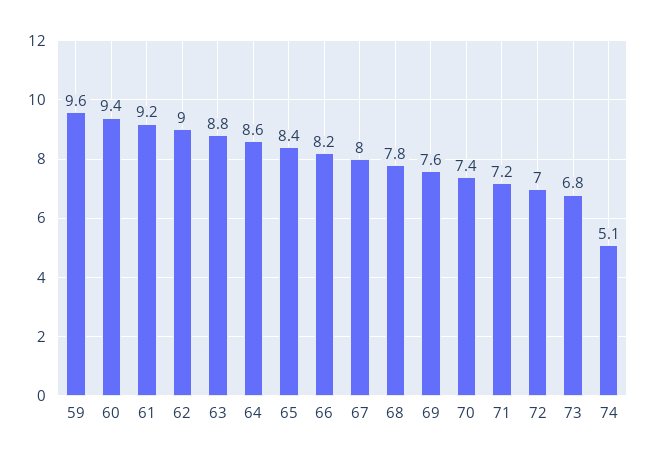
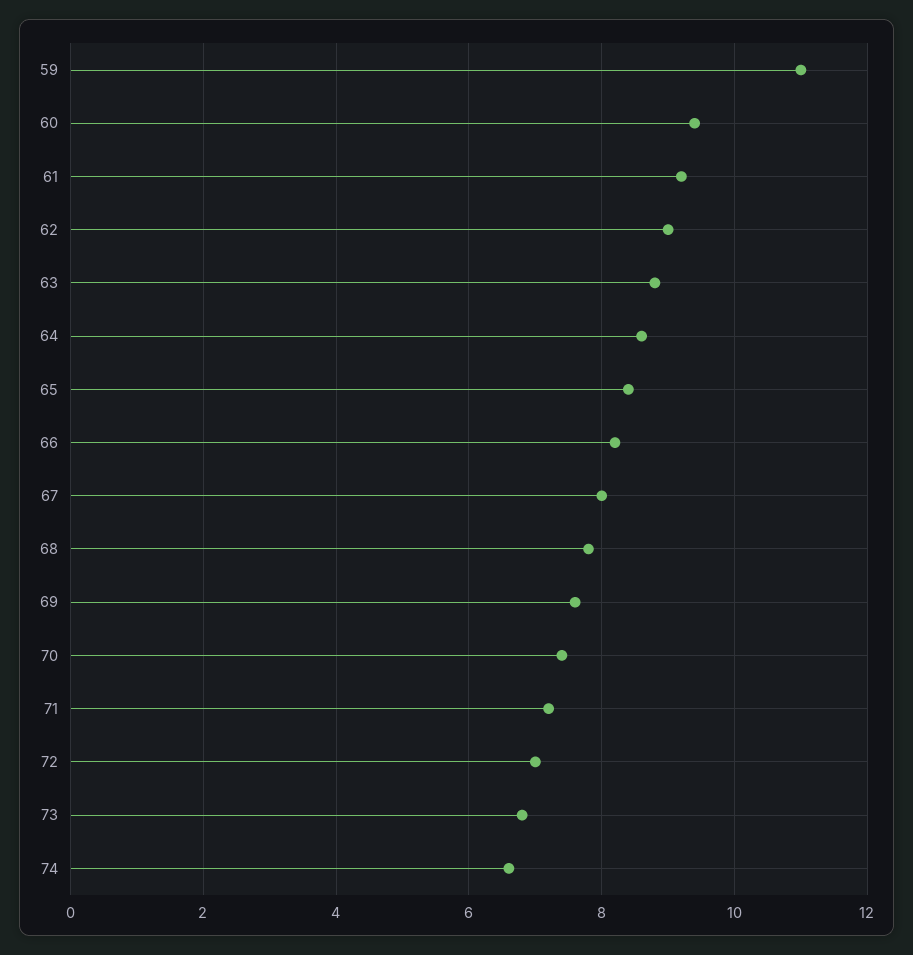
59: 9.6 -> 11
74: 5.1 -> 6.5

